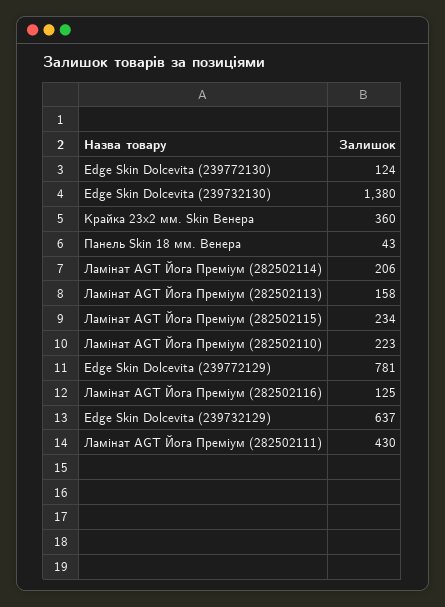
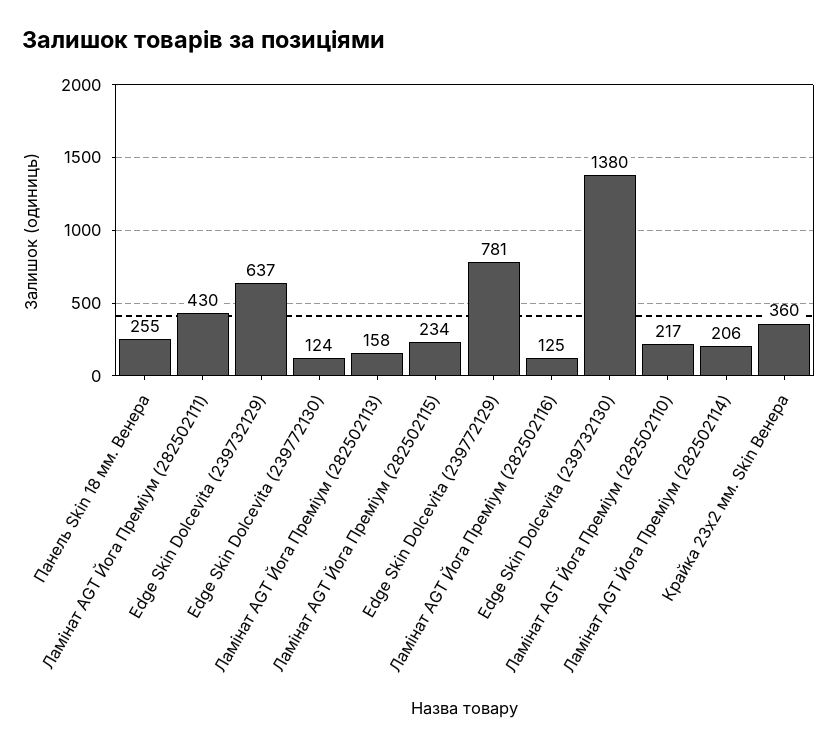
Панель Skin 18 мм. Венера: 43 -> 255
Ламінат AGT Йога Преміум (282502110): 223 -> 217

